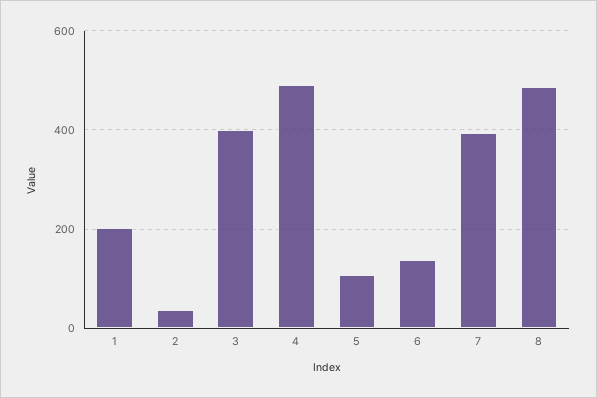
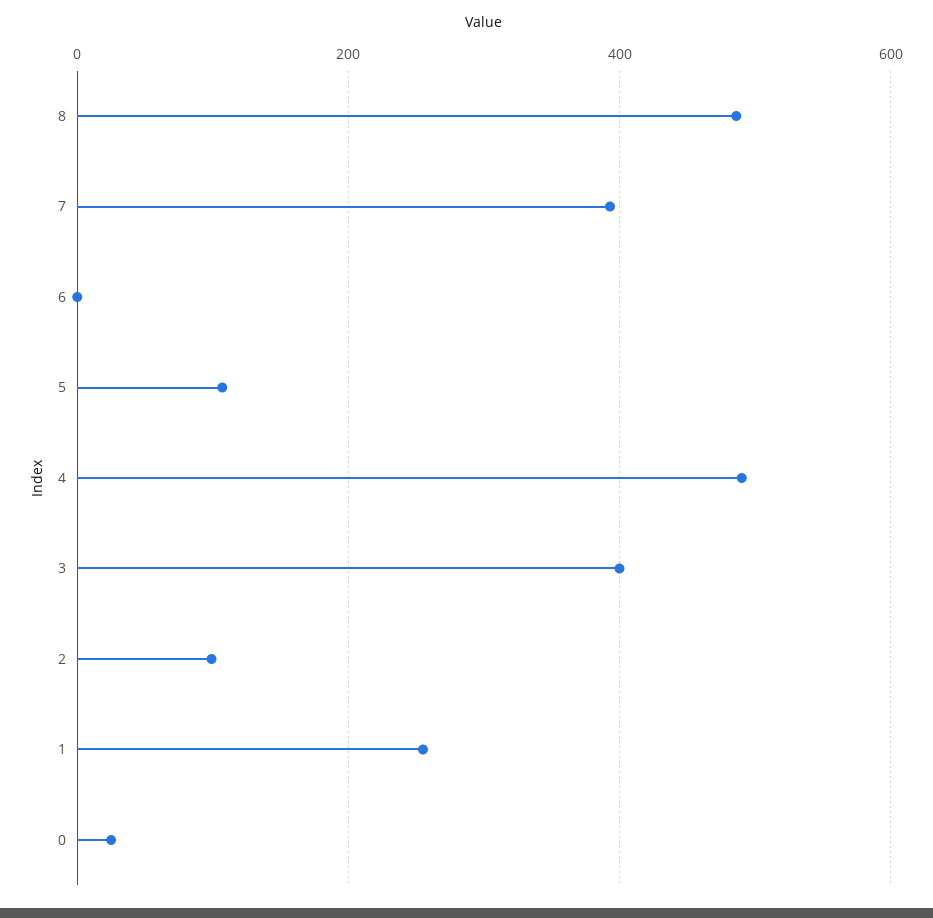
1: 200 -> 260
2: 40 -> 100
6: 140 -> 0
0: none -> 20

